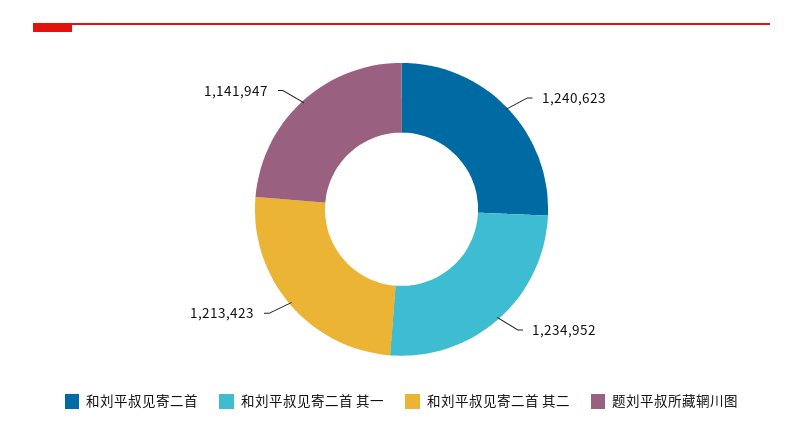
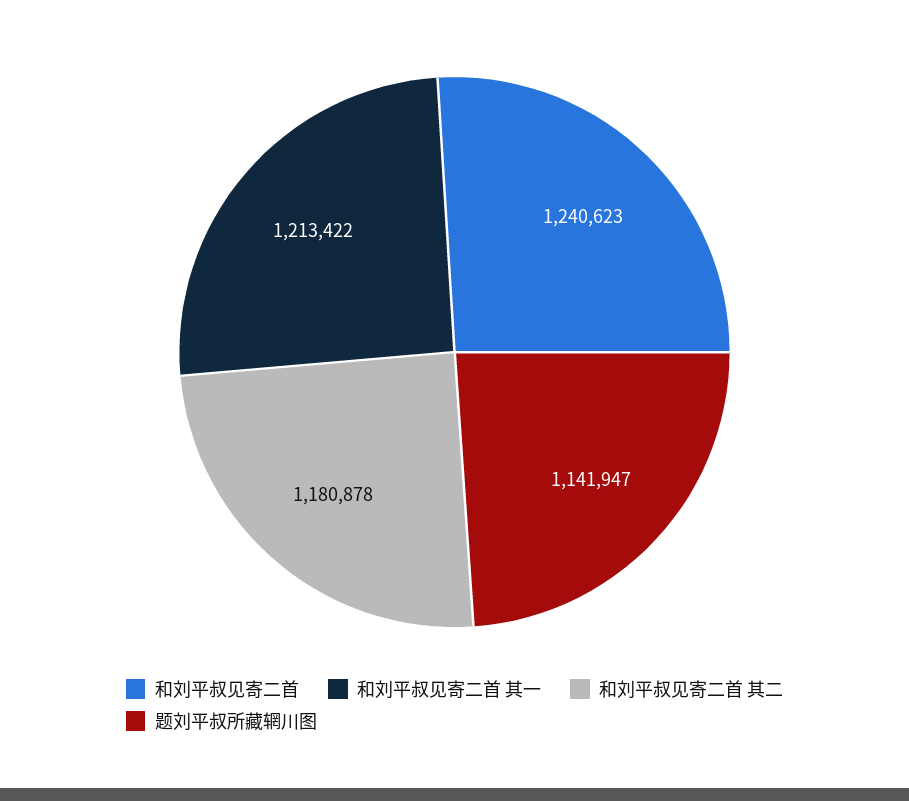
和刘平叔见寄二首 其一: 1234952 -> 1213422
和刘平叔见寄二首 其二: 1213423 -> 1180878

